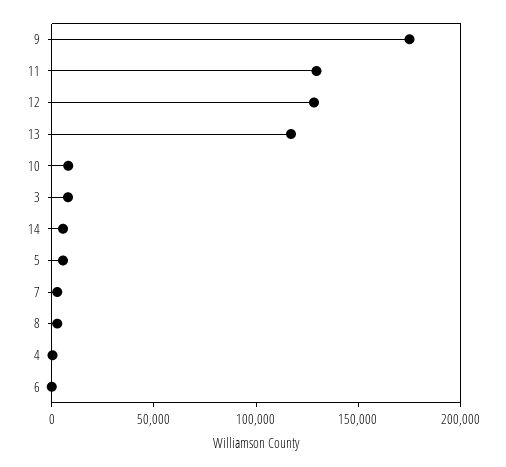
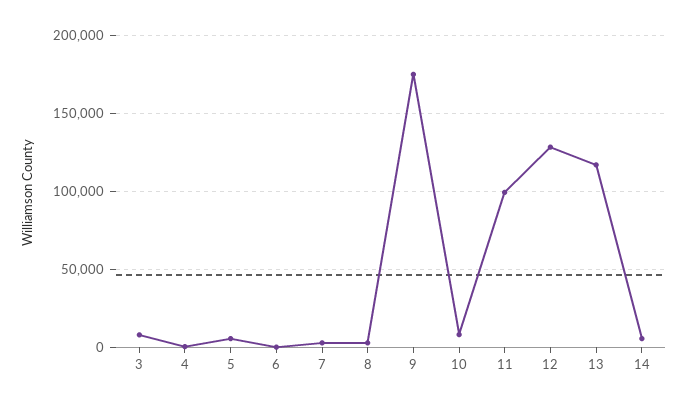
11: 130000 -> 100000

